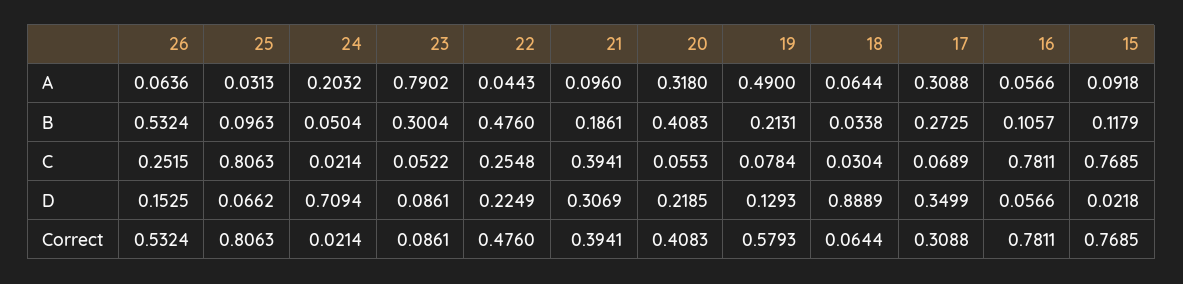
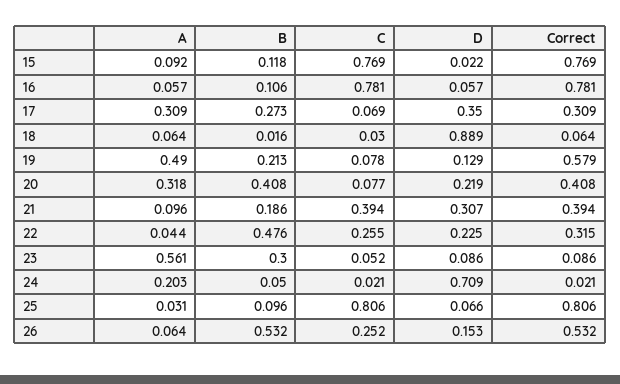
23, A: 0.7902 -> 0.561
18, B: 0.0338 -> 0.016
20, C: 0.0553 -> 0.077
22, Correct: 0.476 -> 0.315

